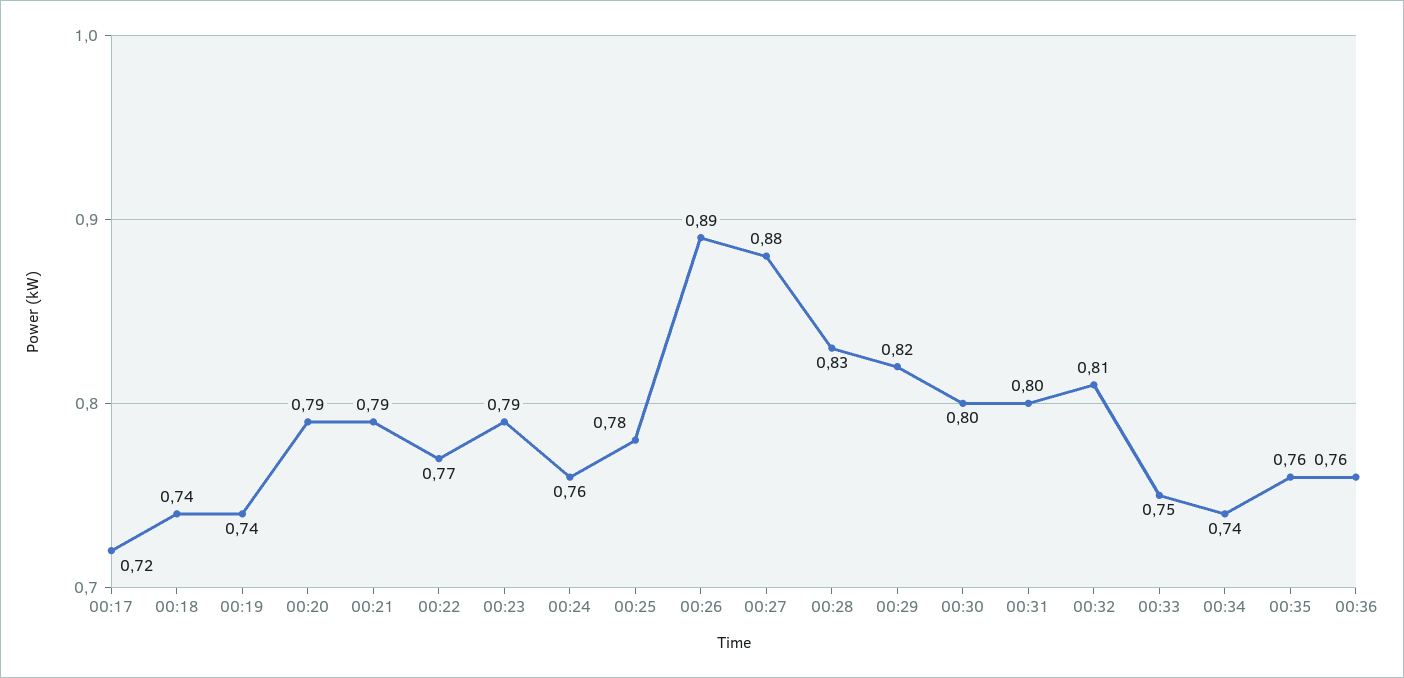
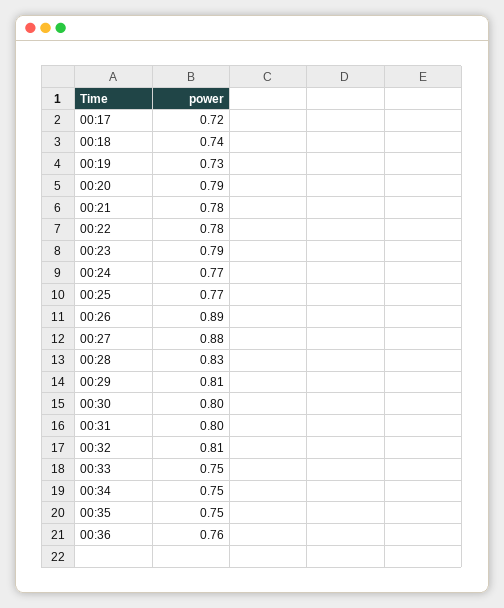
00:19: 0.74 -> 0.73
00:21: 0.79 -> 0.78
00:22: 0.77 -> 0.78
00:24: 0.76 -> 0.77
00:25: 0.78 -> 0.77
00:29: 0.82 -> 0.81
00:34: 0.74 -> 0.75
00:35: 0.76 -> 0.75

